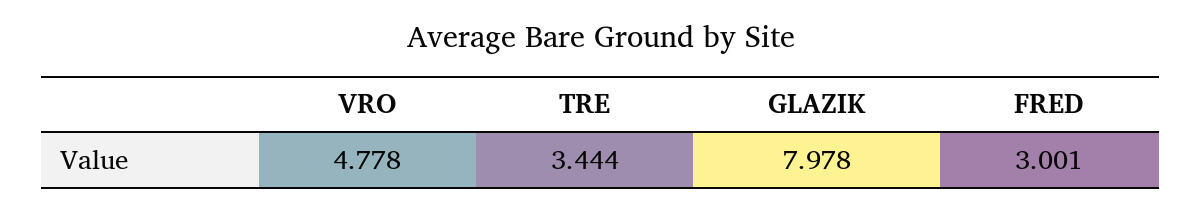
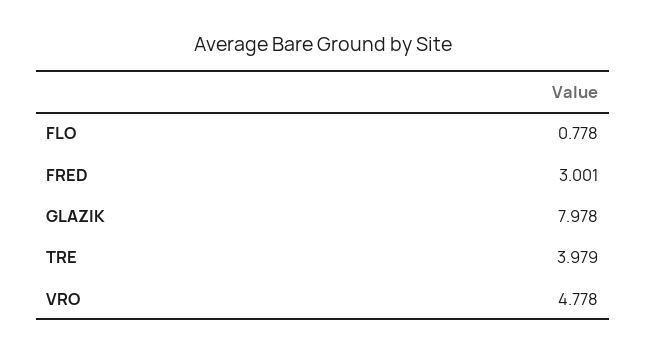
TRE: 3.444 -> 3.979
FLO: none -> 0.778

